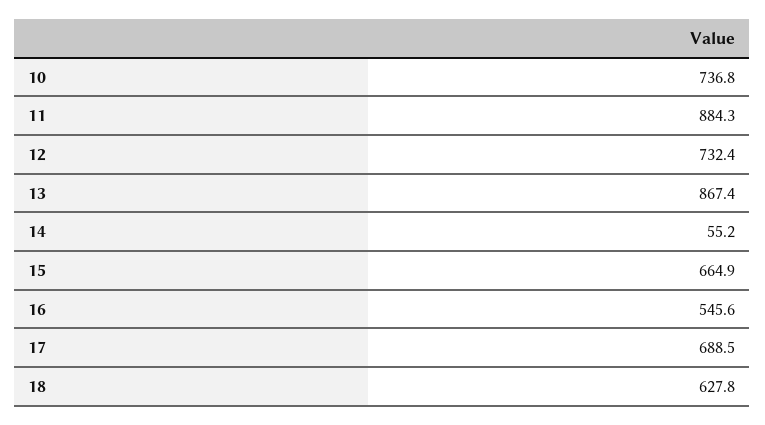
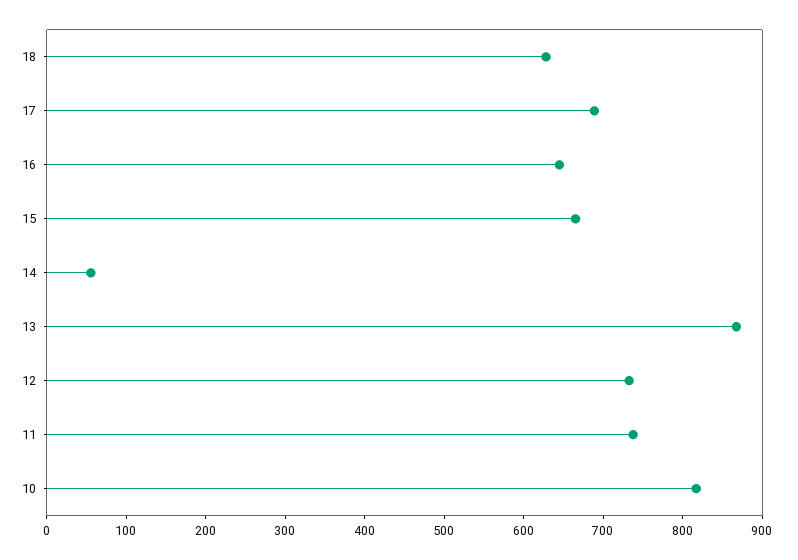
10: 736.8 -> 820
11: 884.3 -> 740
16: 545.6 -> 640

